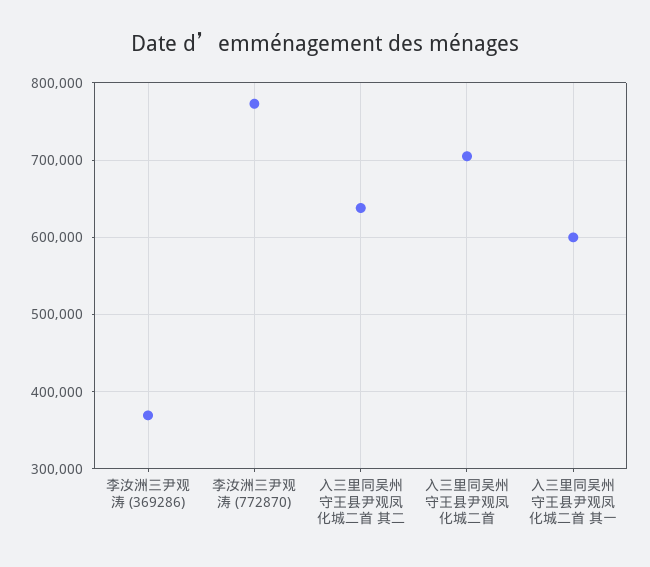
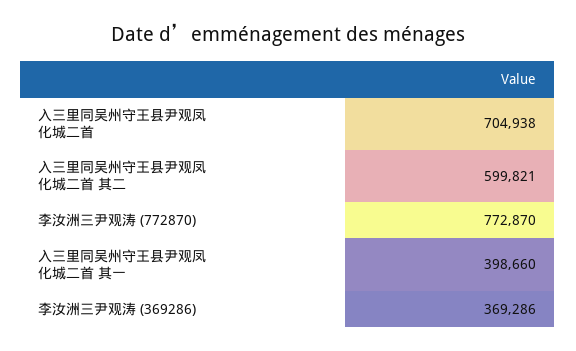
入三里同吴州守王县尹观凤化城二首 其二: 640000 -> 599821
入三里同吴州守王县尹观凤化城二首 其一: 600000 -> 398660

